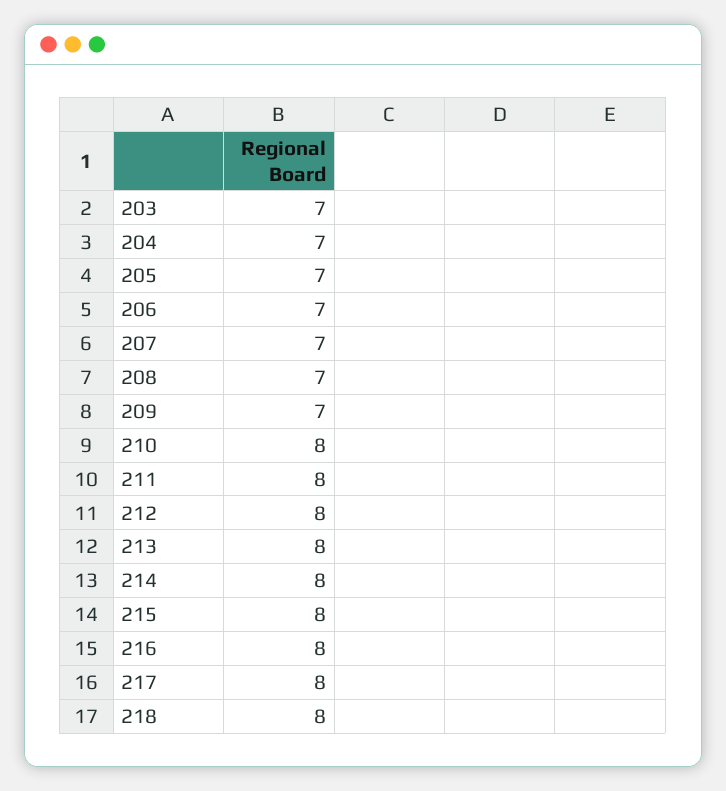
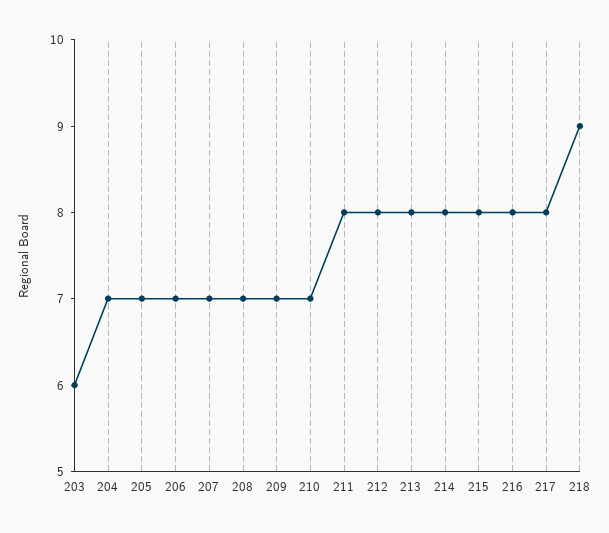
203: 7 -> 6
210: 8 -> 7
218: 8 -> 9

